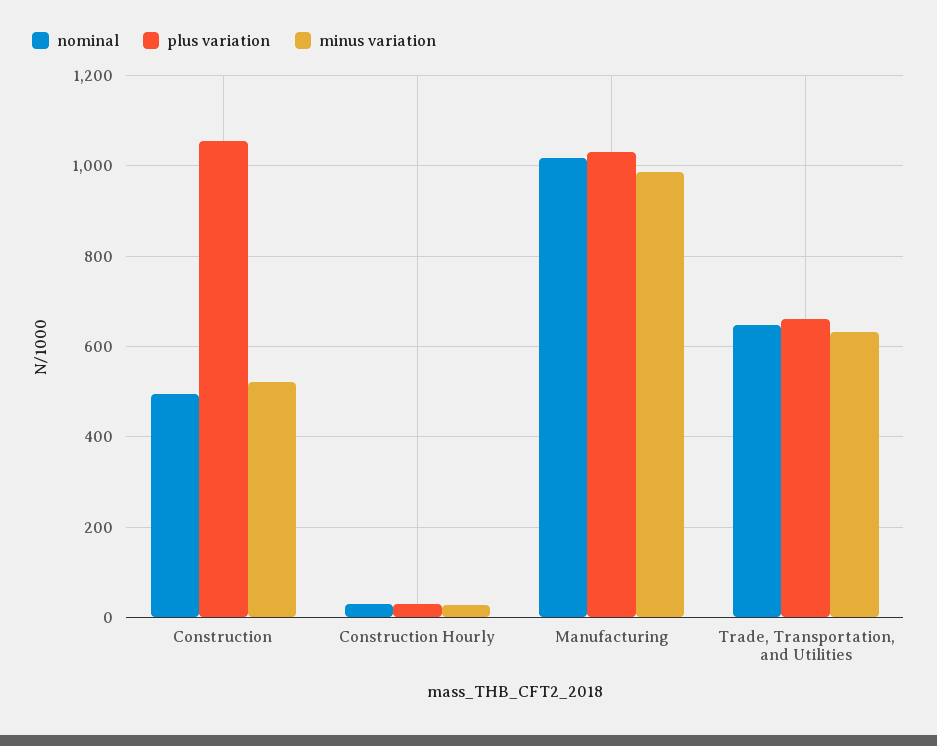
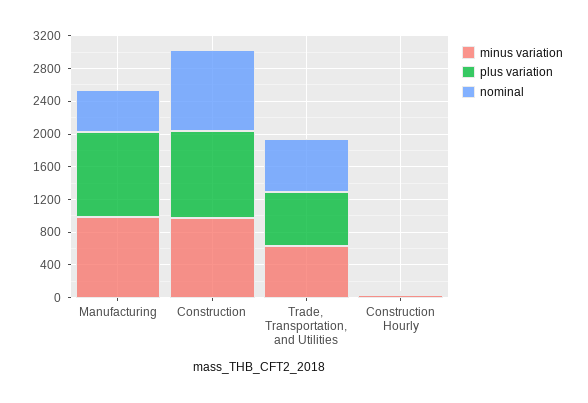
nominal, Construction: 500 -> 1000
minus variation, Construction: 520 -> 1000
nominal, Manufacturing: 1020 -> 500

